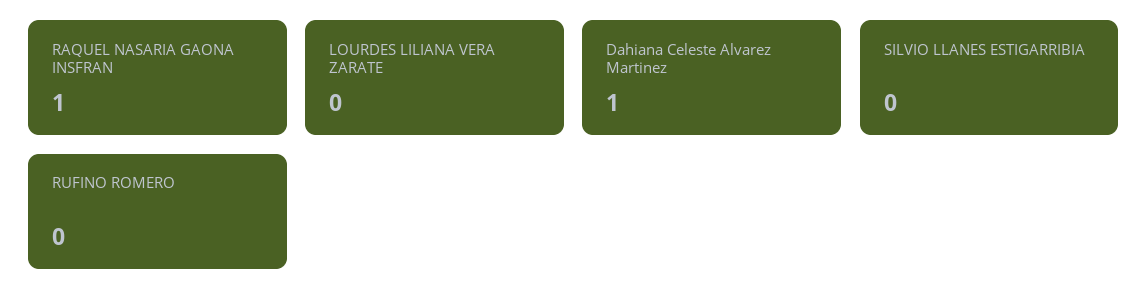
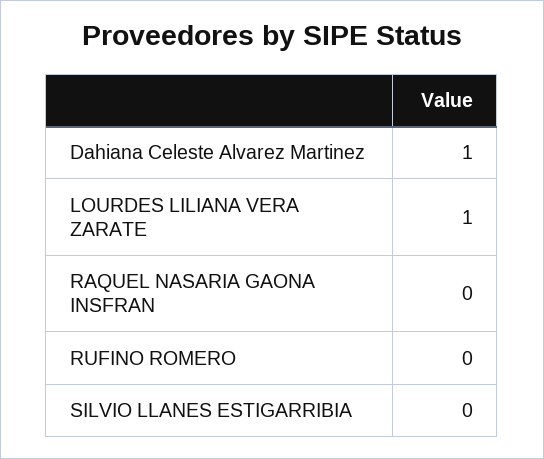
RAQUEL NASARIA GAONA INSFRAN: 1 -> 0
LOURDES LILIANA VERA ZARATE: 0 -> 1

